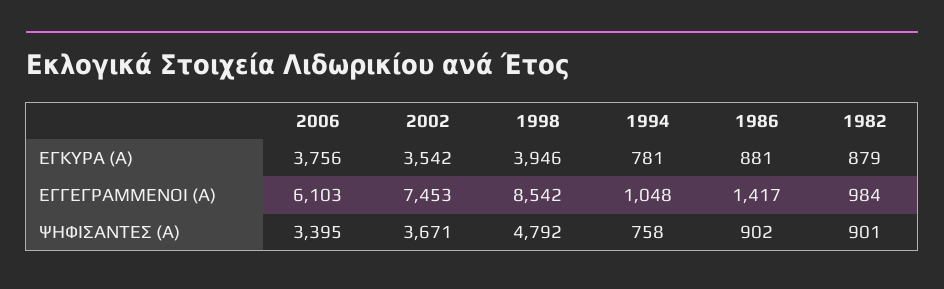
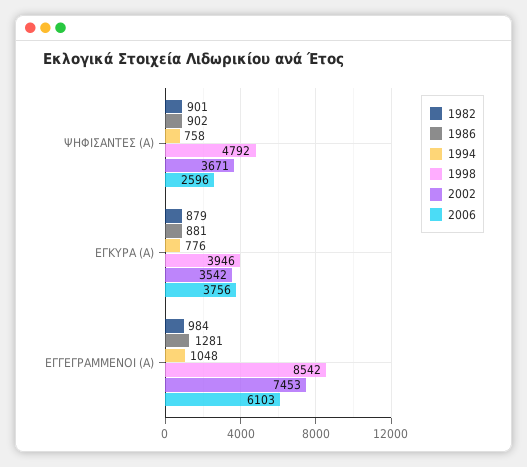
1994, ΕΓΚΥΡΑ (Α): 781 -> 776
1986, ΕΓΓΕΓΡΑΜΜΕΝΟΙ (Α): 1417 -> 1281
2006, ΨΗΦΙΣΑΝΤΕΣ (Α): 3395 -> 2596

